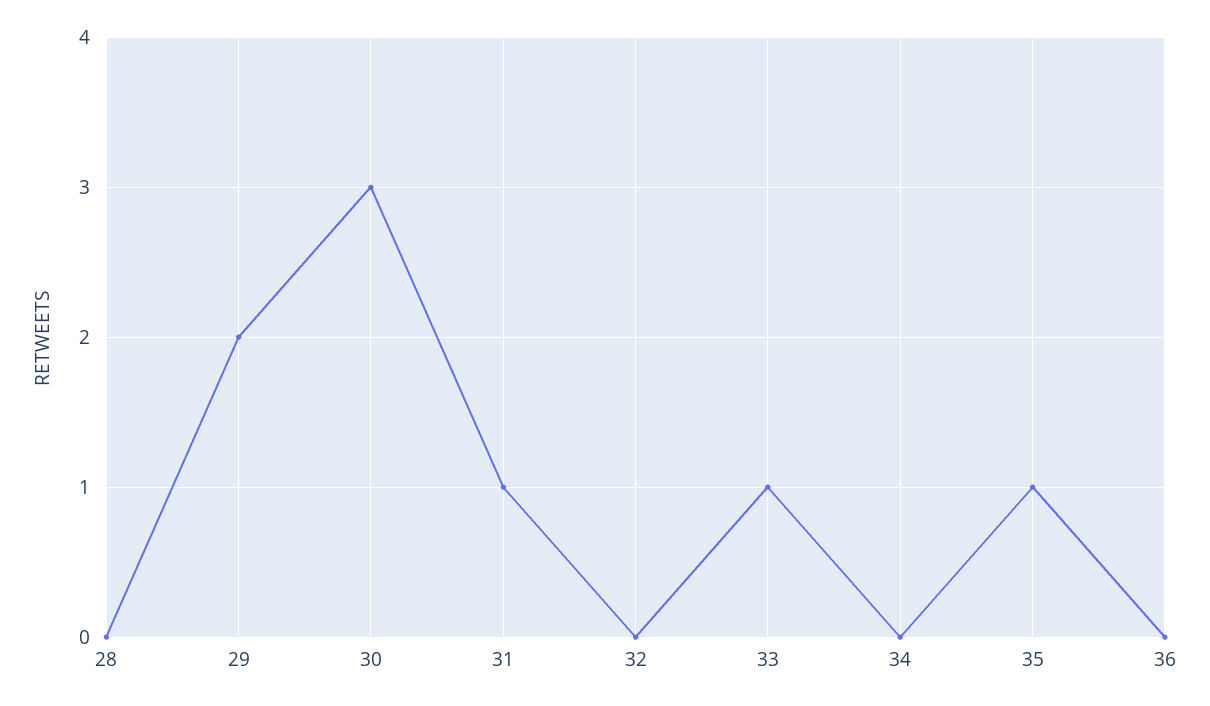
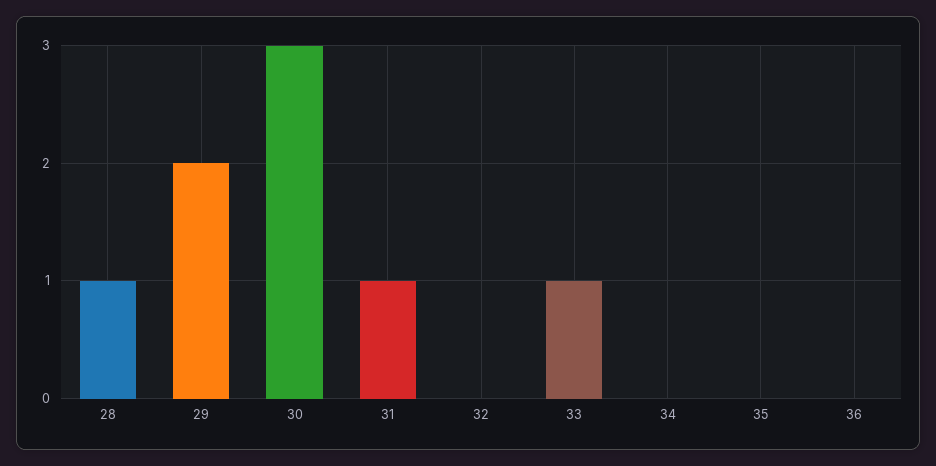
28: 0 -> 1
35: 1 -> 0

